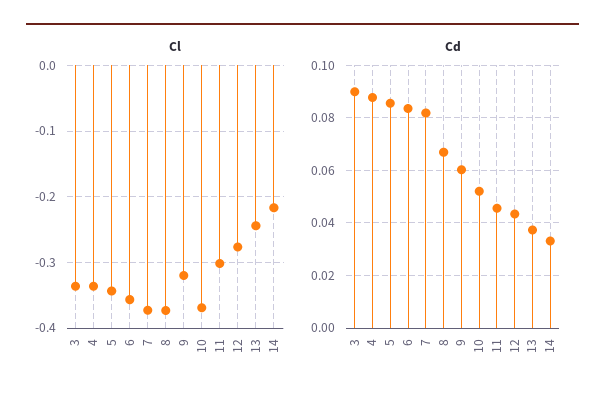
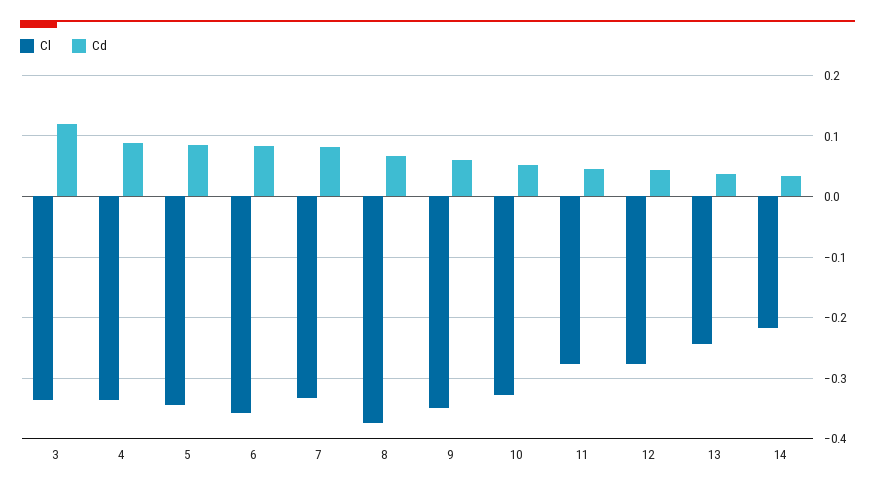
Cl, 7: -0.37 -> -0.33
Cl, 9: -0.32 -> -0.35
Cl, 10: -0.37 -> -0.33
Cl, 11: -0.3 -> -0.28
Cd, 3: 0.09 -> 0.12

